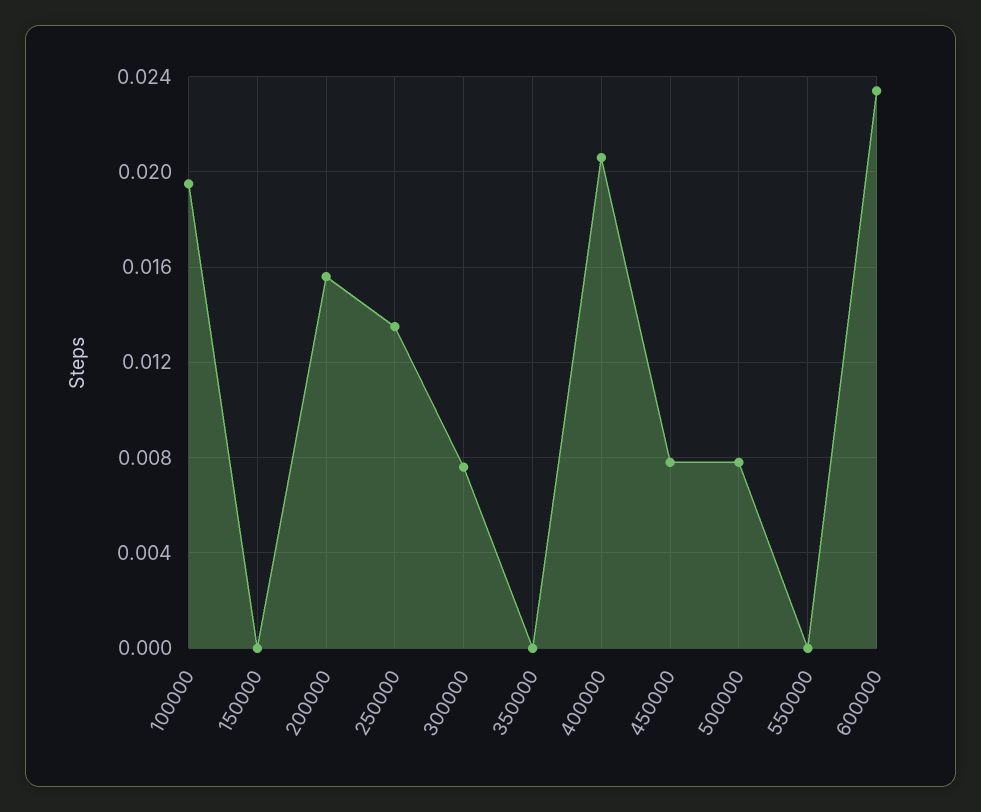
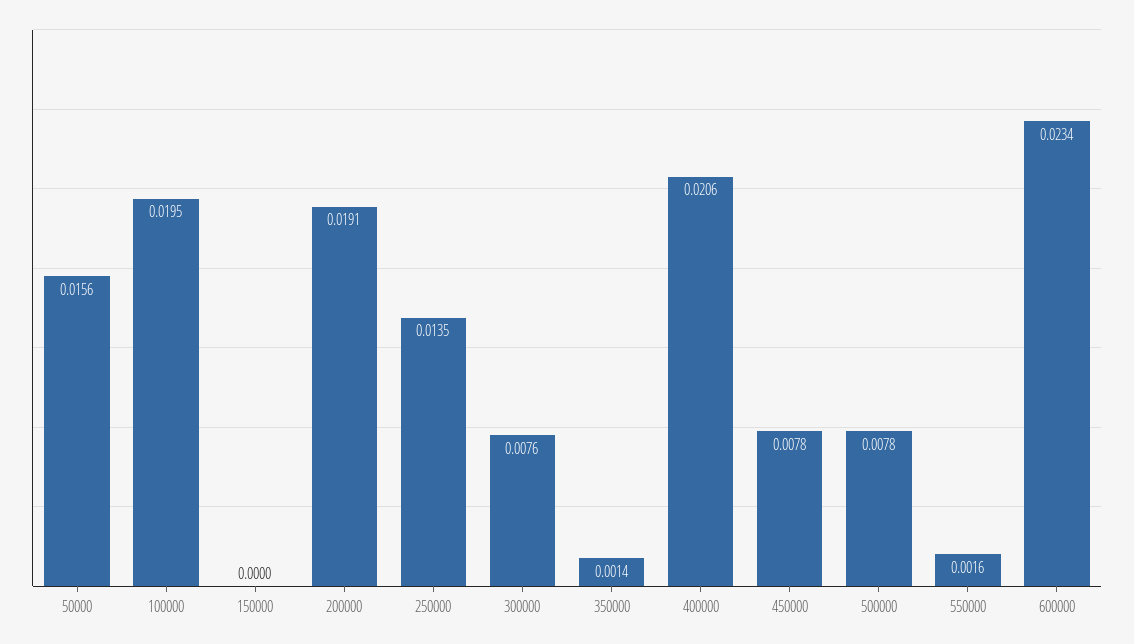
200000: 0.0155 -> 0.0191
350000: 0 -> 0.0014
550000: 0 -> 0.0016
50000: none -> 0.0156

